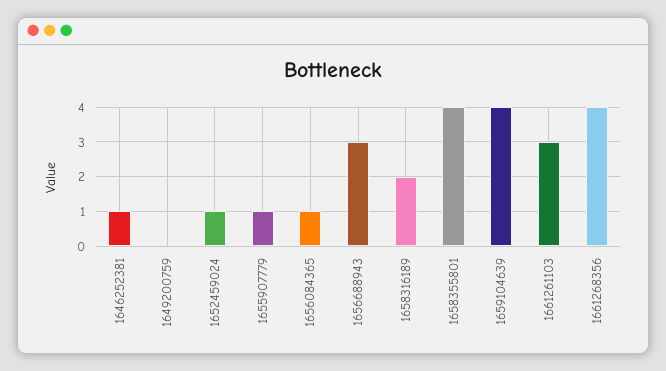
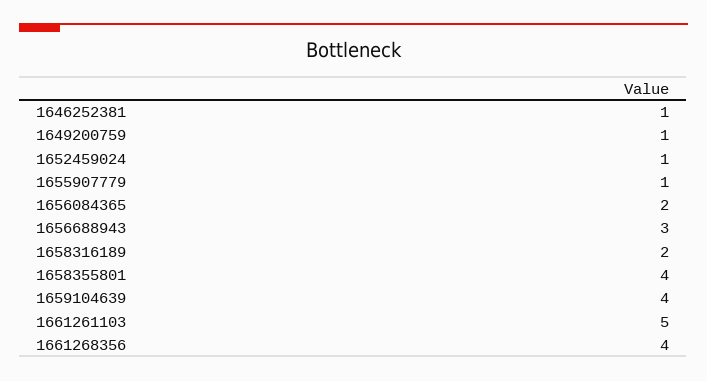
1649200759: 0 -> 1
1656084365: 1 -> 2
1661261103: 3 -> 5

